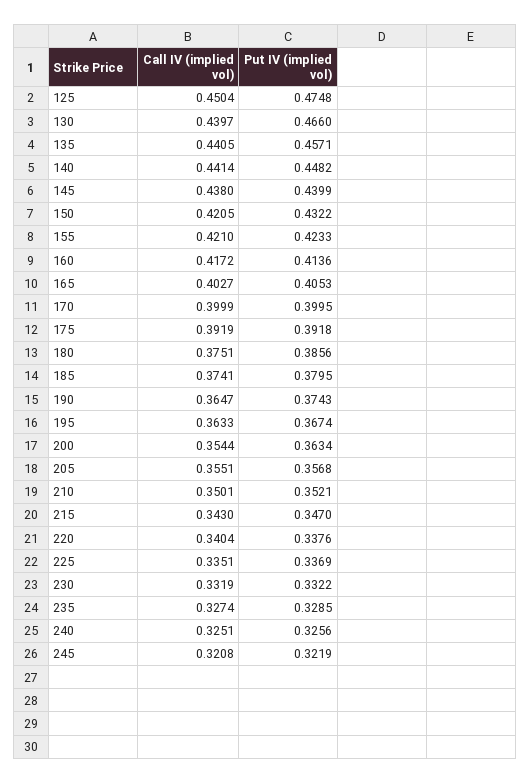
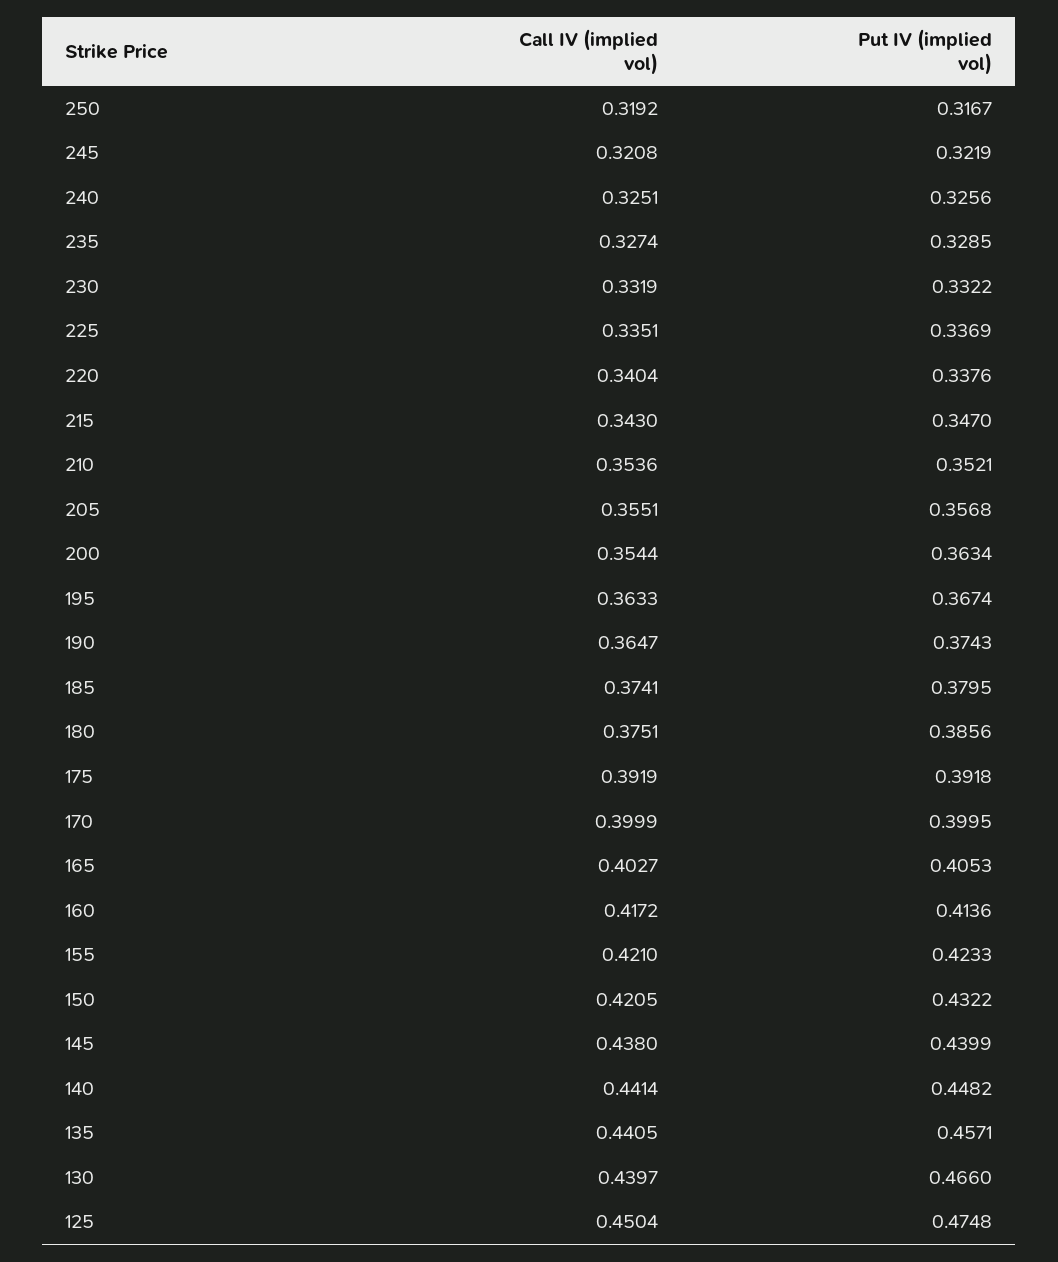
Call IV (implied vol), 210: 0.3501 -> 0.3536
Call IV (implied vol), 250: none -> 0.3192
Put IV (implied vol), 250: none -> 0.3167

